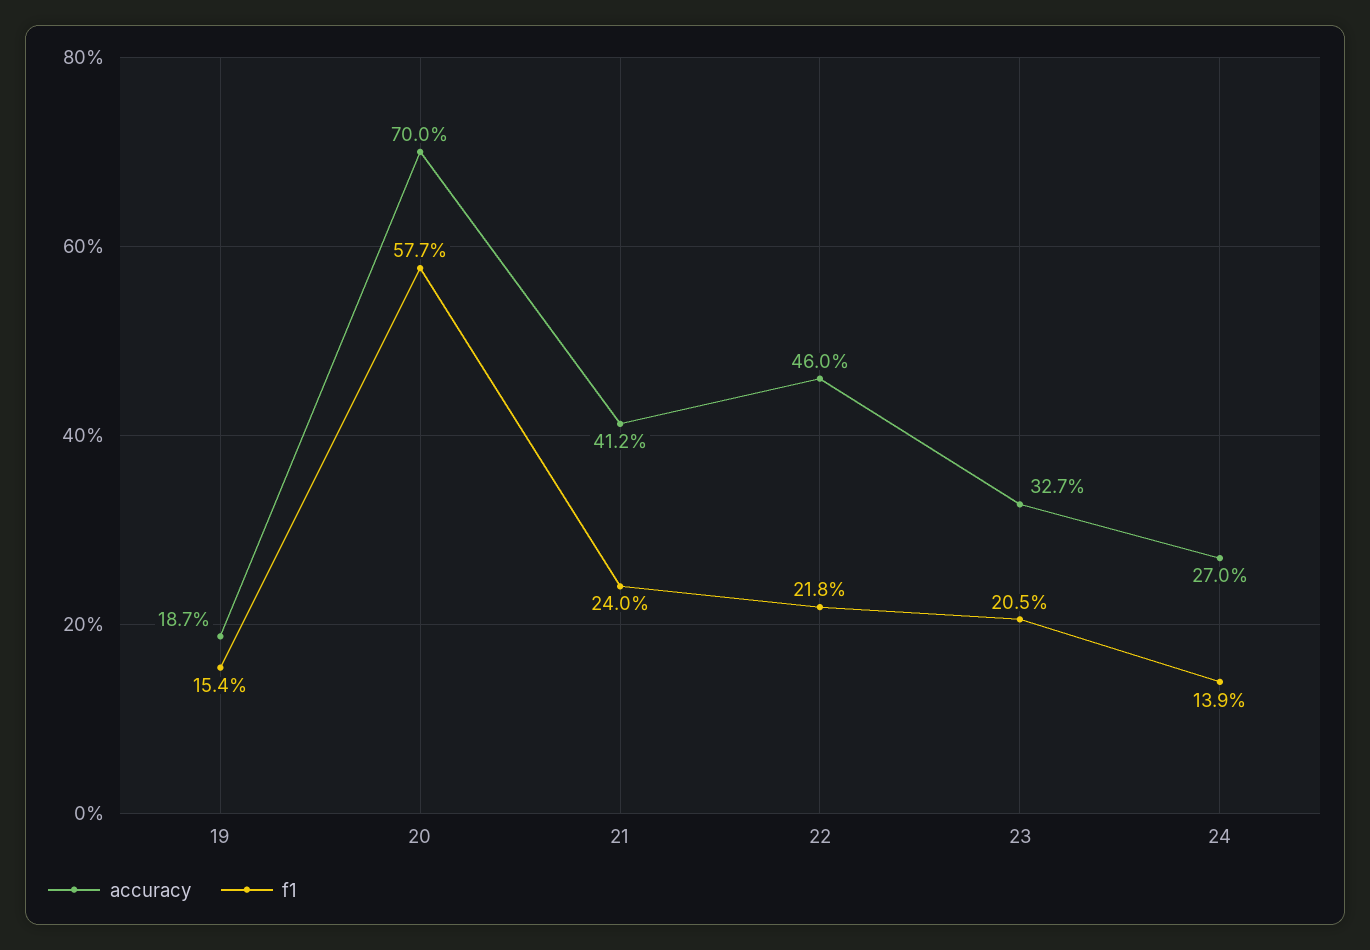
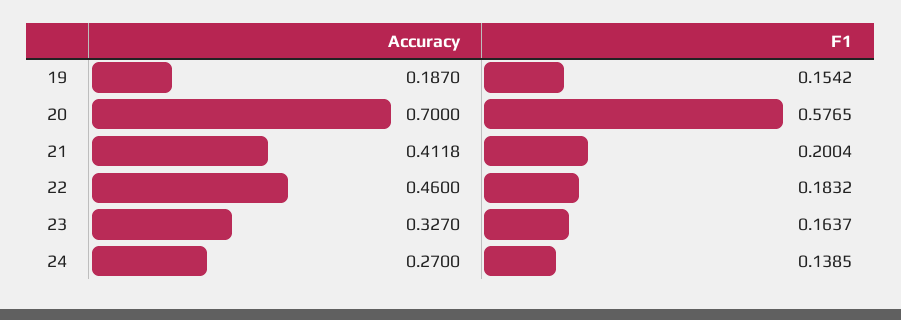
f1, 21: 0.24 -> 0.2004
f1, 22: 0.218 -> 0.1832
f1, 23: 0.205 -> 0.1637

